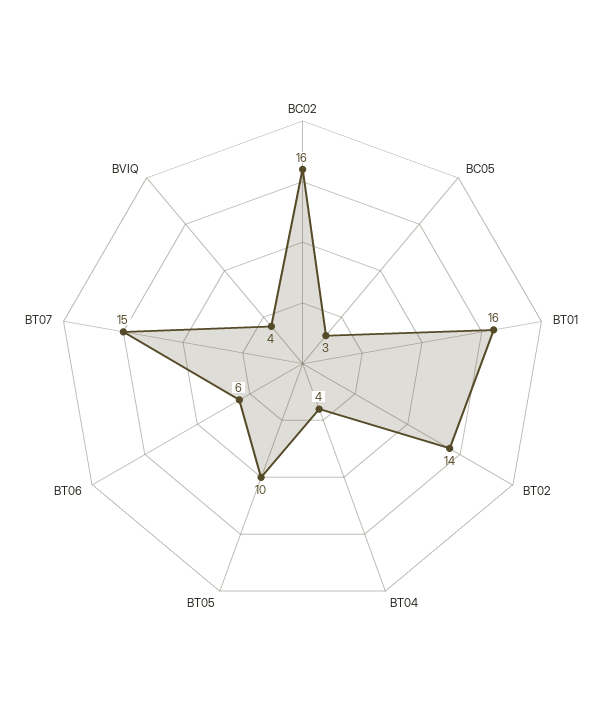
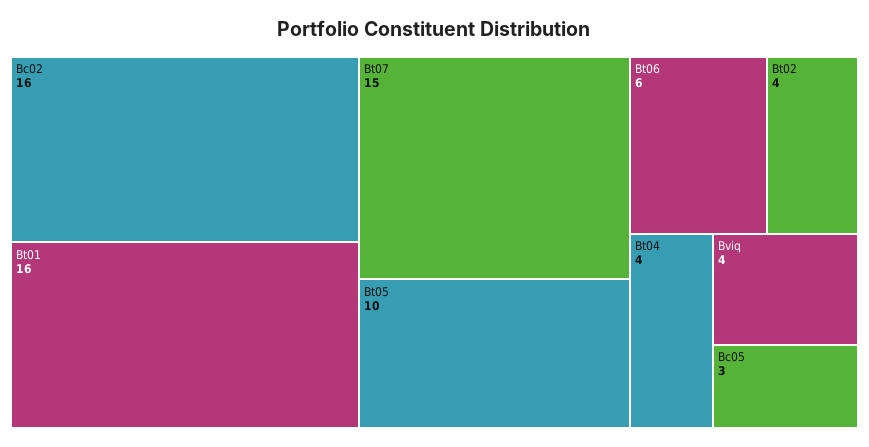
BT02: 14 -> 4

